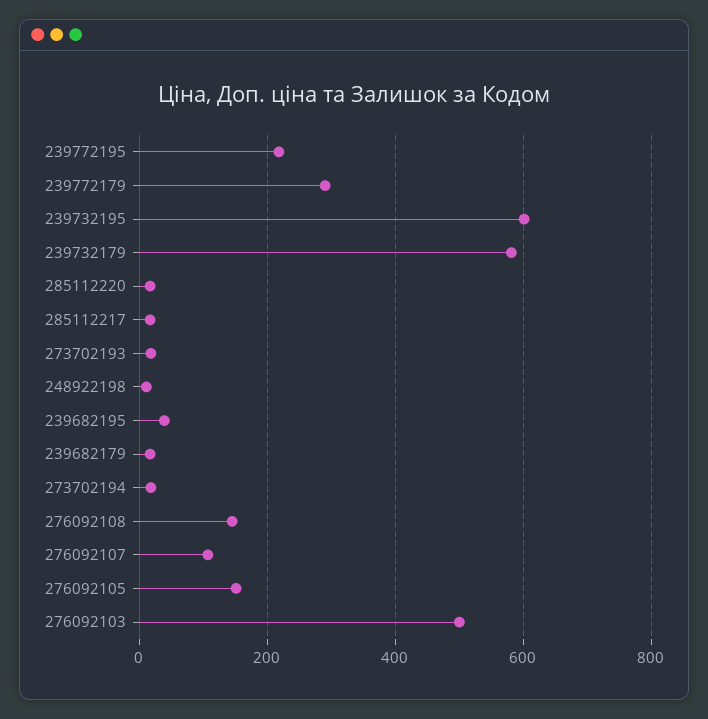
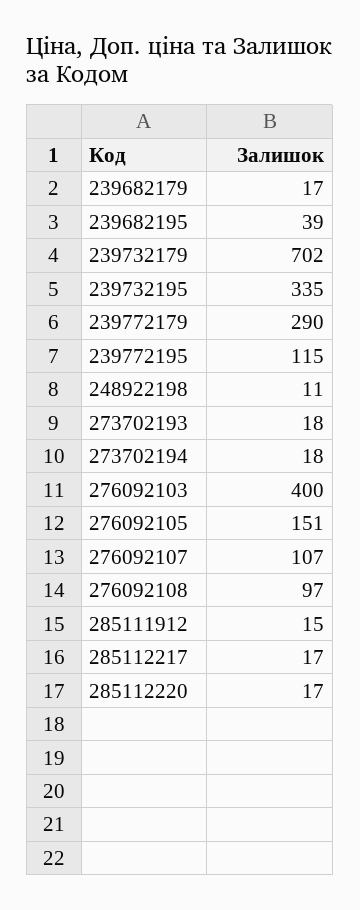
239772195: 220 -> 115
239732195: 600 -> 335
239732179: 580 -> 702
276092108: 140 -> 97
276092103: 500 -> 400
285111912: none -> 15

